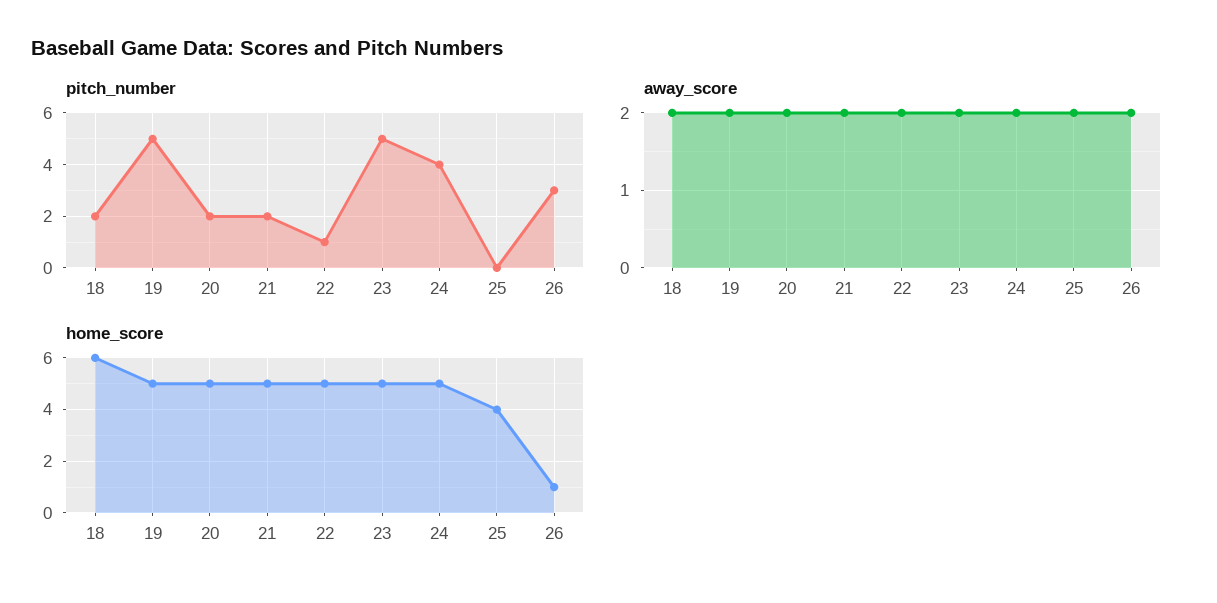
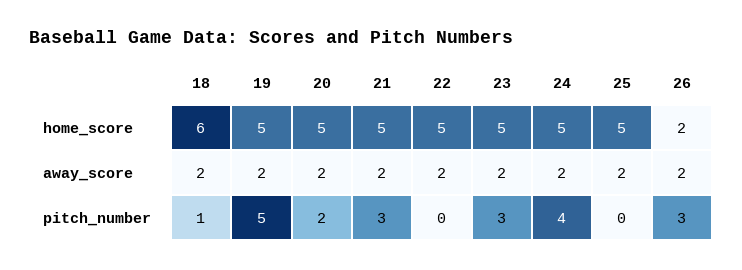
pitch_number, 18: 2 -> 1
pitch_number, 21: 2 -> 3
pitch_number, 22: 1 -> 0
pitch_number, 23: 5 -> 3
home_score, 25: 4 -> 5
home_score, 26: 1 -> 2

